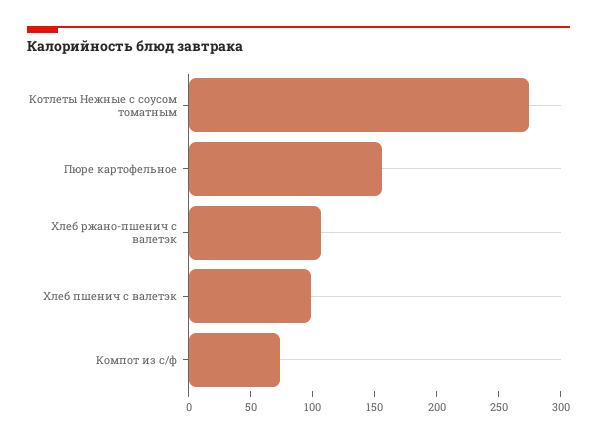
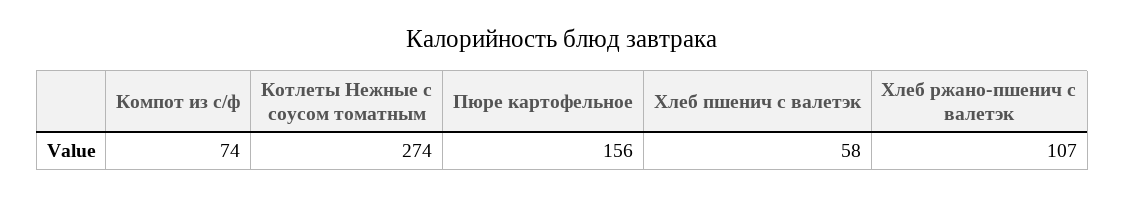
Хлеб пшенич с валетэк: 100 -> 58

